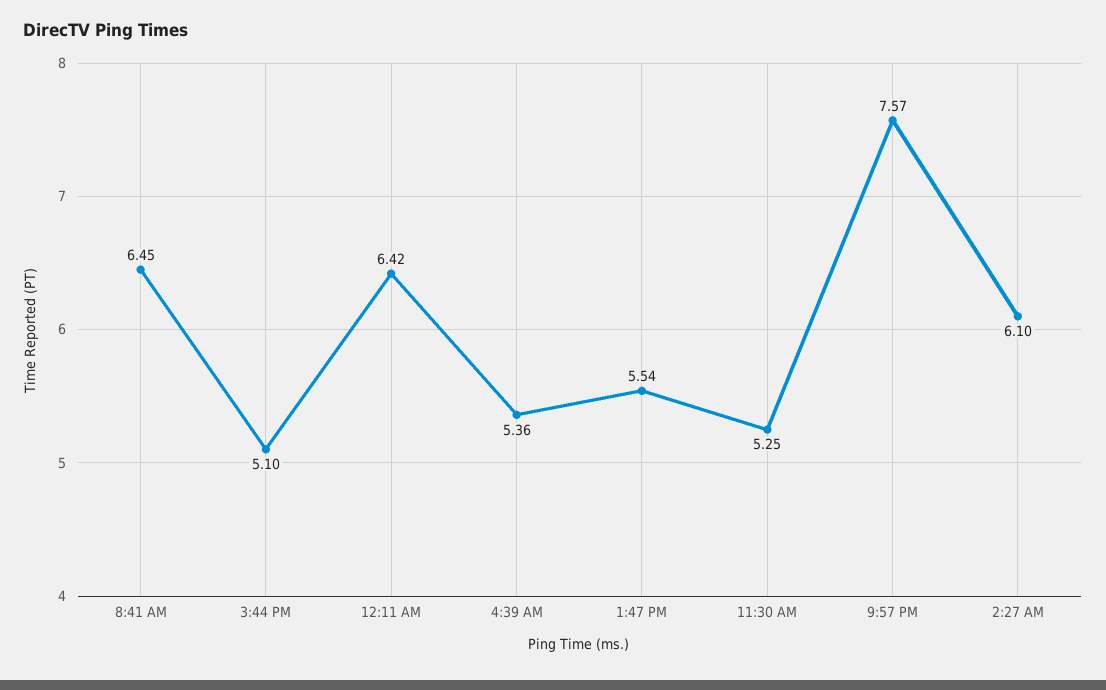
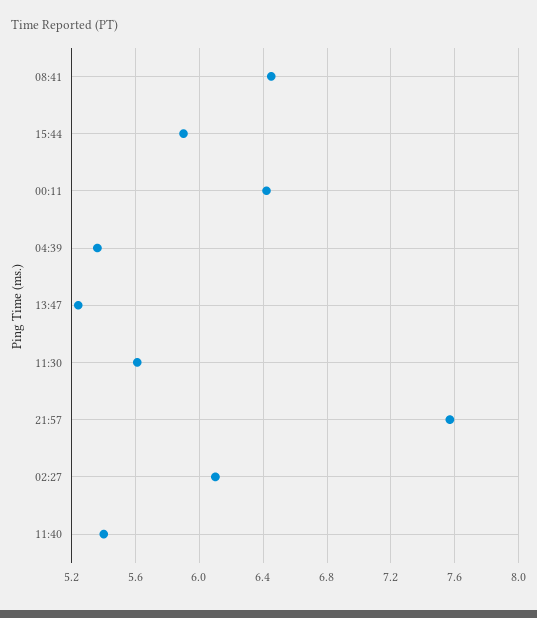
3:44 PM: 5.1 -> 5.9
1:47 PM: 5.54 -> 5.25
11:30 AM: 5.25 -> 5.6
11:40: none -> 5.4

